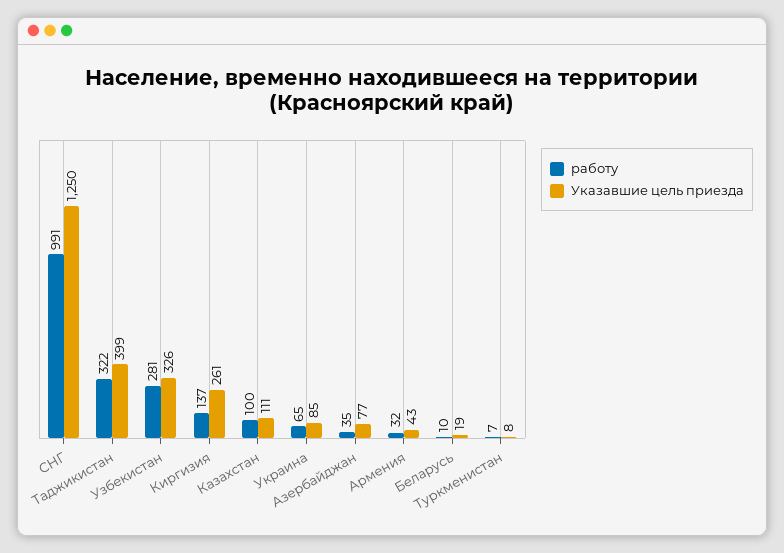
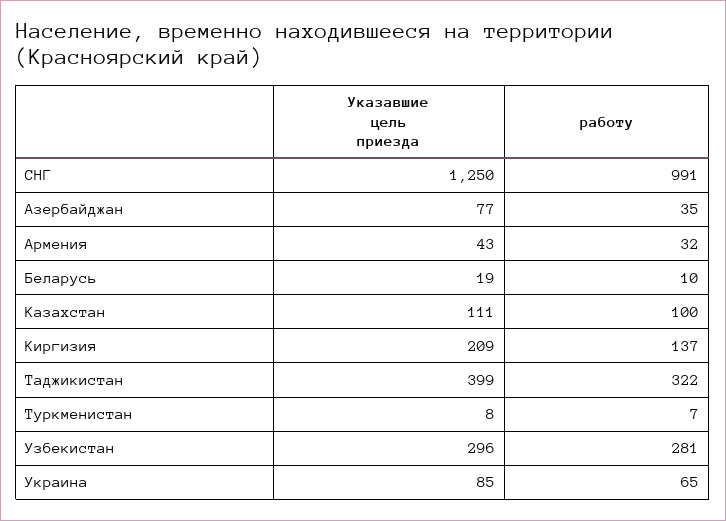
Указавшие цель приезда, Узбекистан: 326 -> 296
Указавшие цель приезда, Киргизия: 261 -> 209

